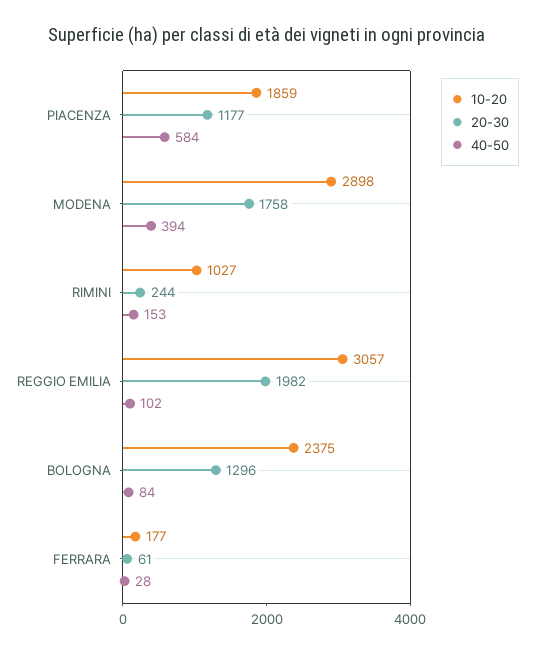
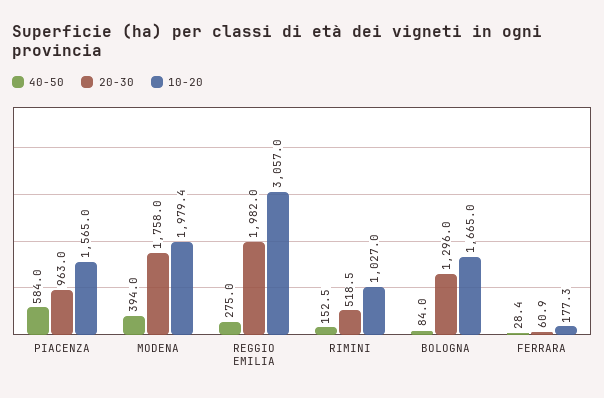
10-20, PIACENZA: 1859 -> 1565
20-30, PIACENZA: 1177 -> 963
10-20, MODENA: 2898 -> 1979.4
20-30, RIMINI: 244 -> 518.5
40-50, REGGIO EMILIA: 102 -> 275
10-20, BOLOGNA: 2375 -> 1665

